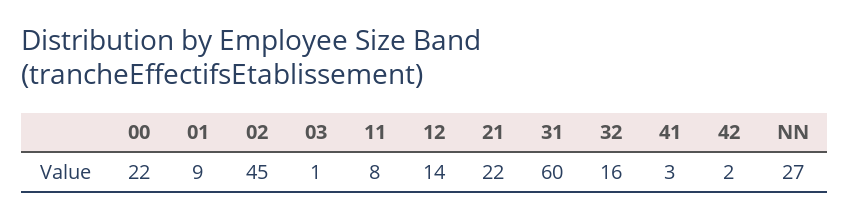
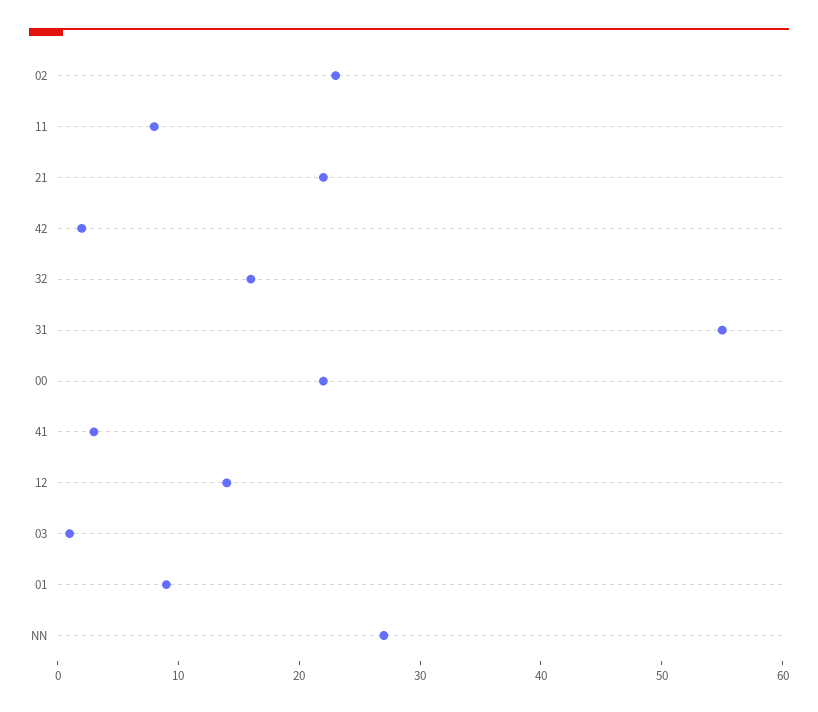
02: 45 -> 23
31: 60 -> 55

